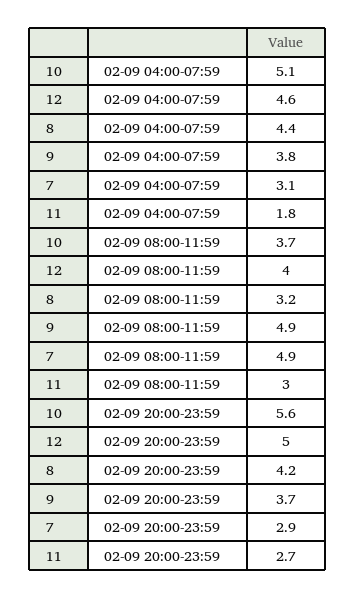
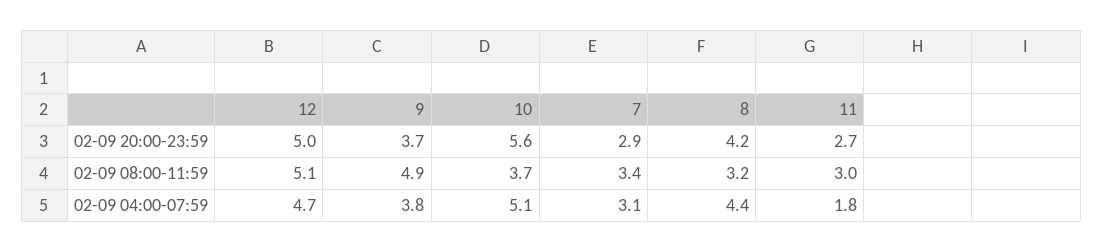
12, 02-09 04:00-07:59: 4.6 -> 4.7
12, 02-09 08:00-11:59: 4 -> 5.1
7, 02-09 08:00-11:59: 4.9 -> 3.4

